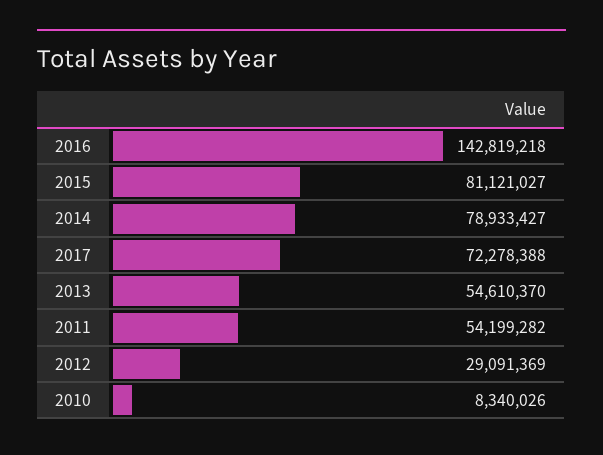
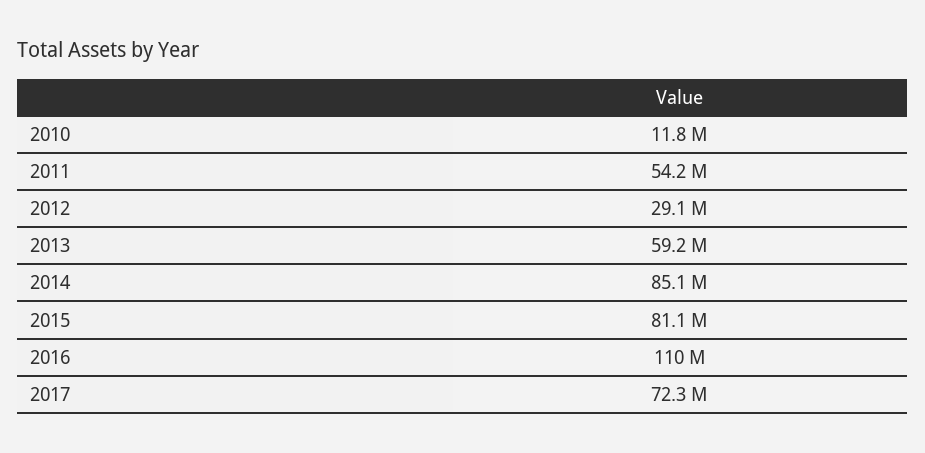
2016: 142819218 -> 110000000
2014: 78933427 -> 85100000
2013: 54610370 -> 59200000
2010: 8340026 -> 11800000

